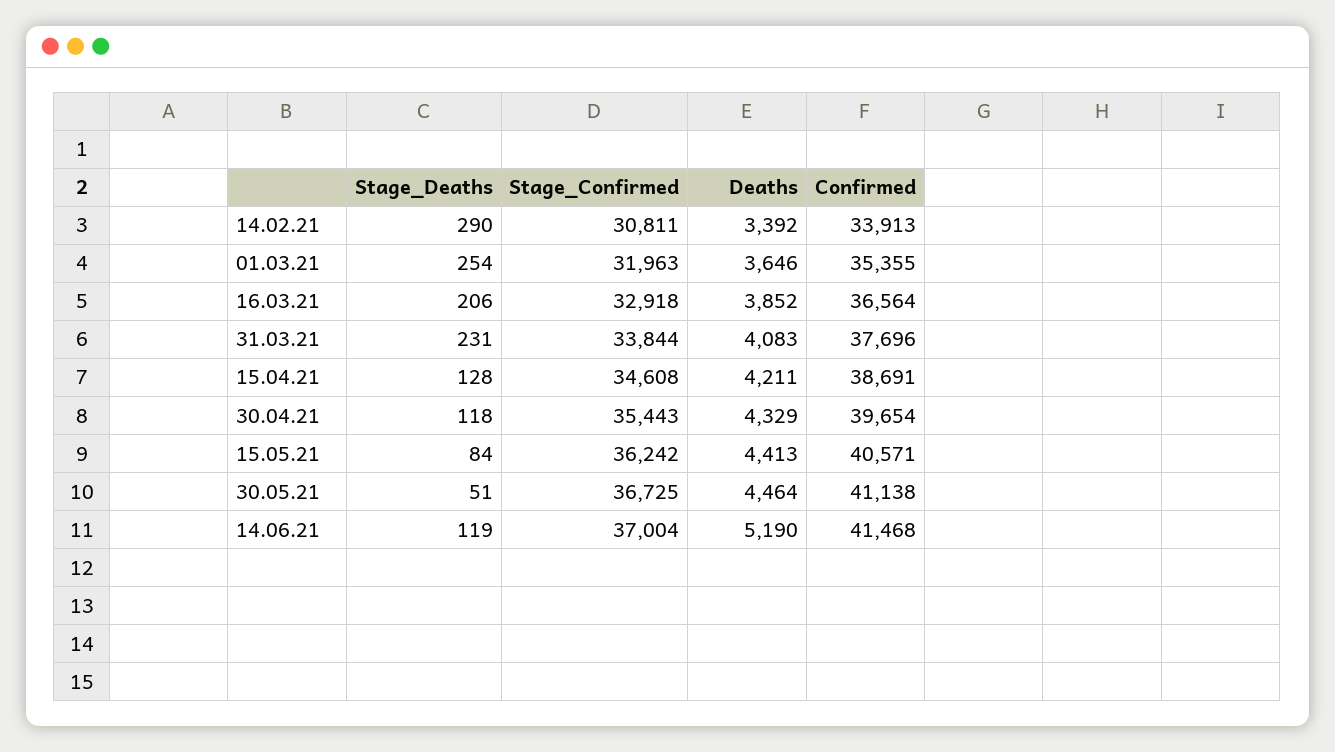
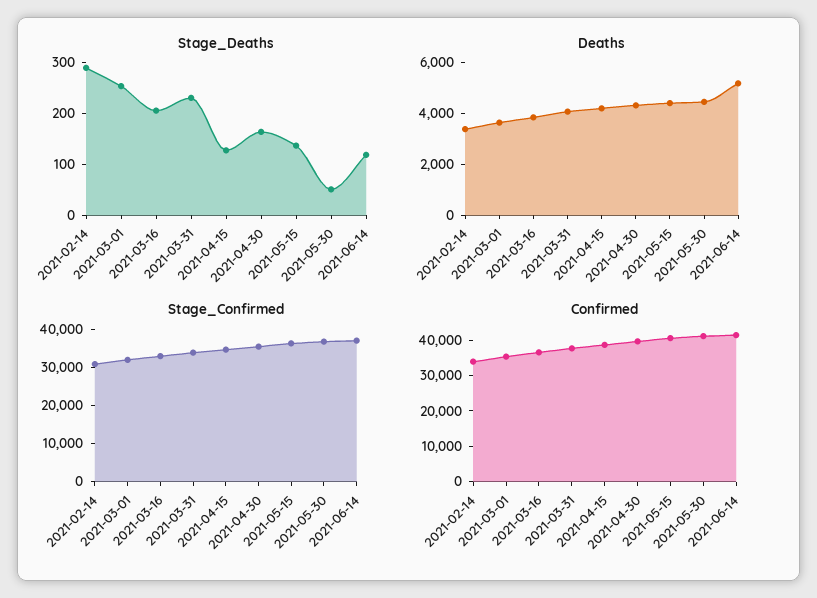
Stage_Deaths, 30.04.21: 118 -> 160
Stage_Deaths, 15.05.21: 84 -> 140

